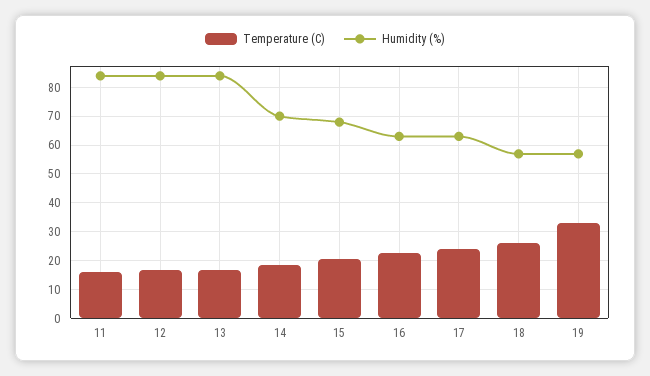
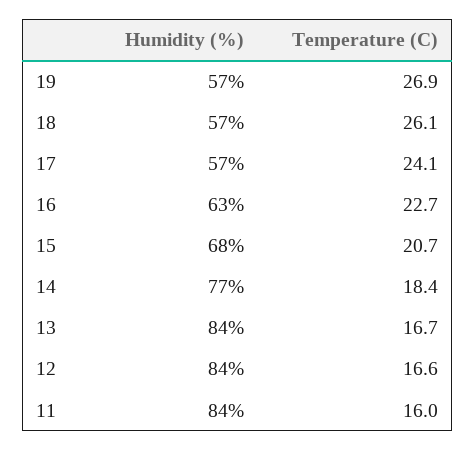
Humidity (%), 14: 70 -> 77
Humidity (%), 17: 62.5 -> 57
Temperature (C), 19: 32.5 -> 26.9

